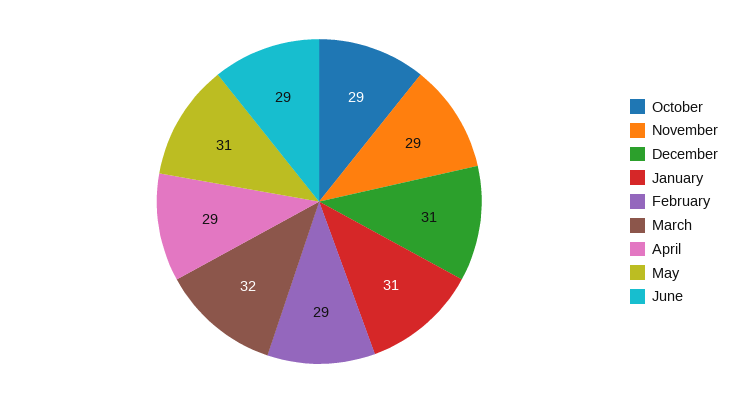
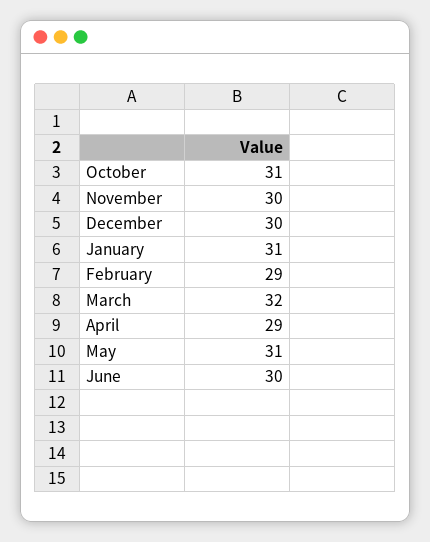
October: 29 -> 31
November: 29 -> 30
December: 31 -> 30
June: 29 -> 30

